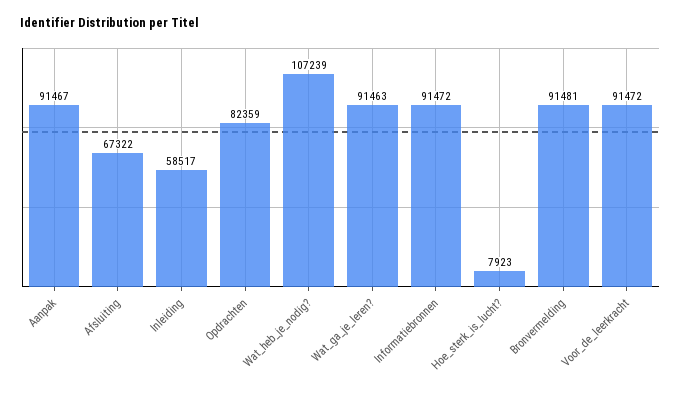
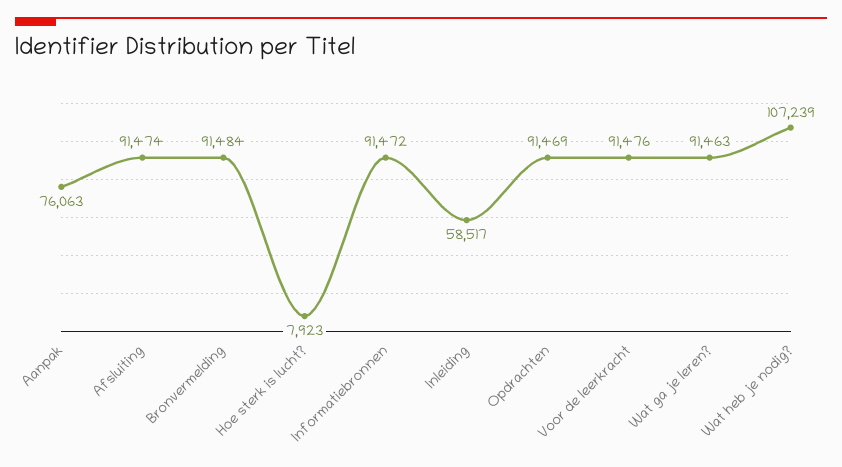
Aanpak: 91467 -> 76063
Afsluiting: 67322 -> 91474
Opdrachten: 82359 -> 91469
Bronvermelding: 91481 -> 91484
Voor_de_leerkracht: 91472 -> 91476

